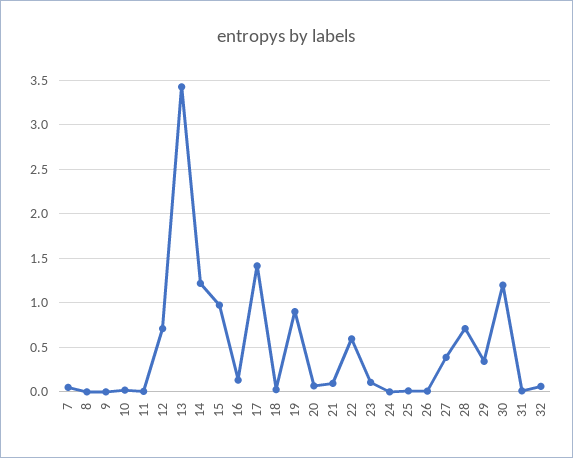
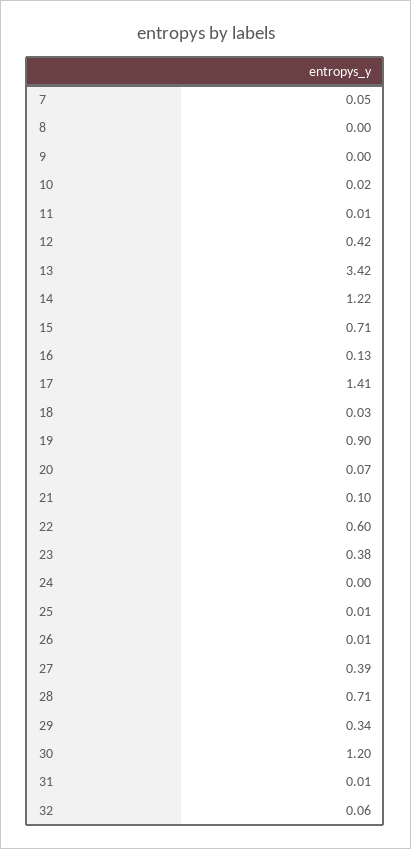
12: 0.7 -> 0.42
15: 1 -> 0.71
23: 0.1 -> 0.38

